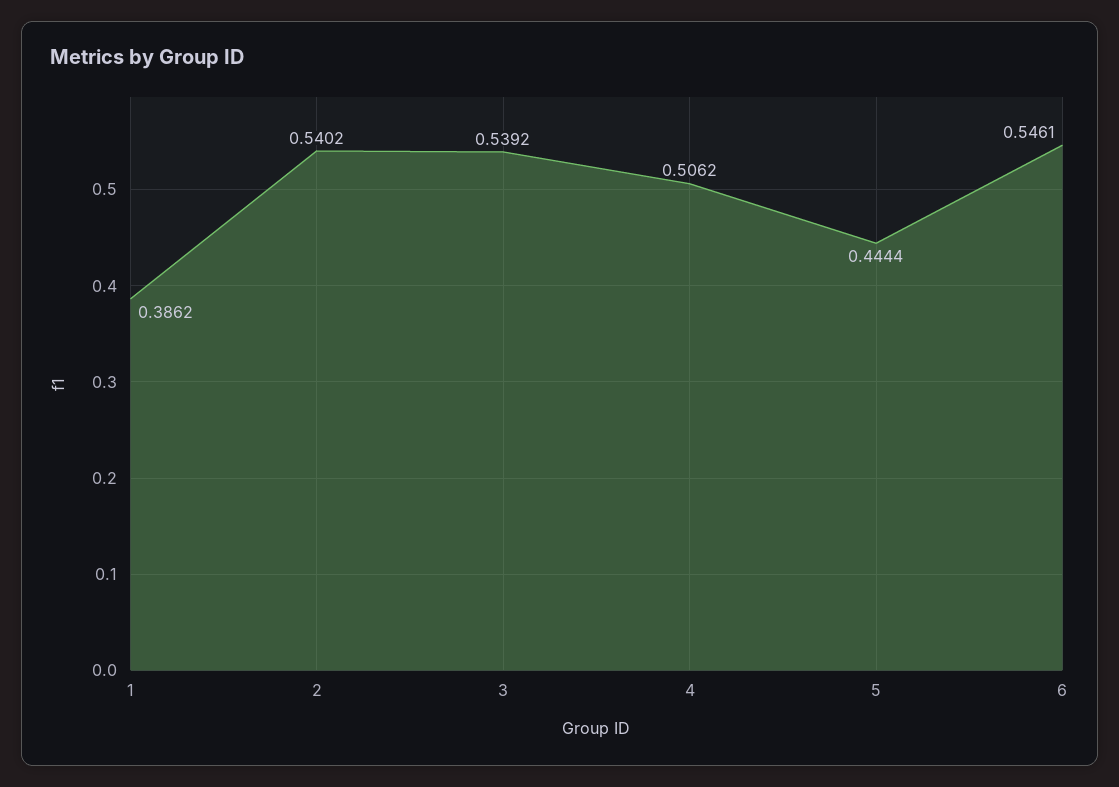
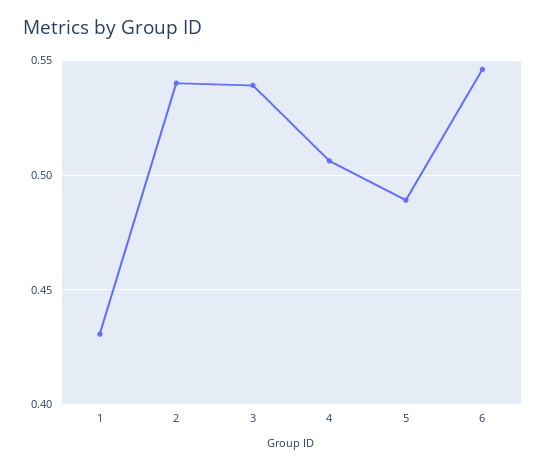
1: 0.3862 -> 0.43
5: 0.4444 -> 0.49

